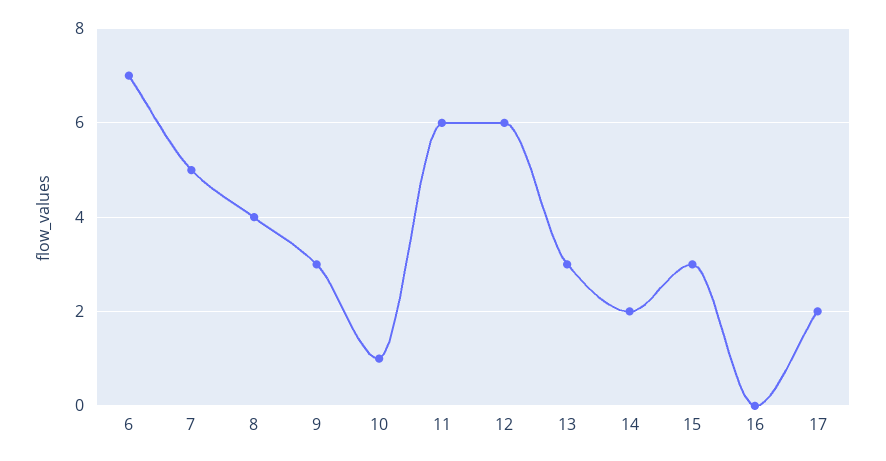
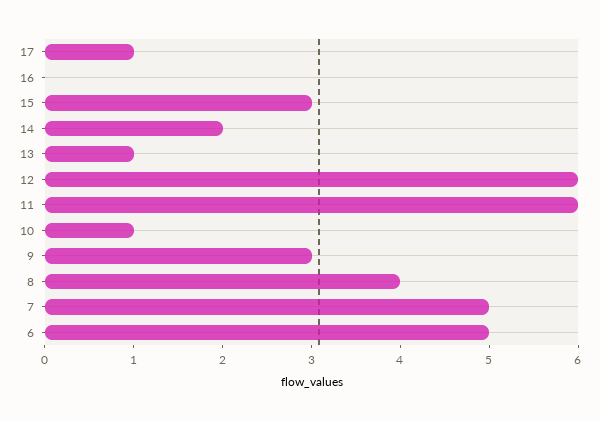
6: 7 -> 5
13: 3 -> 1
17: 2 -> 1

